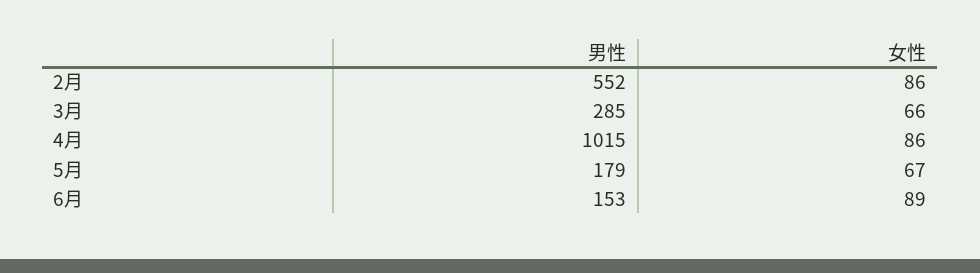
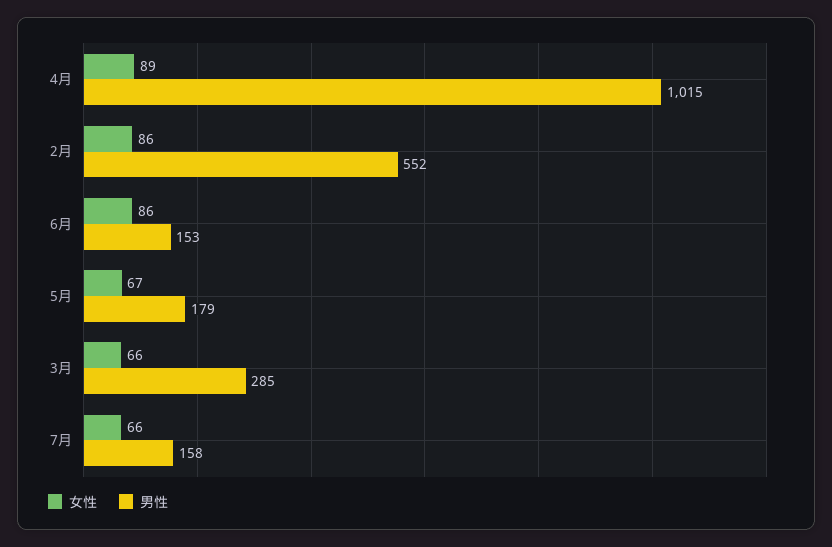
女性, 4月: 86 -> 89
女性, 6月: 89 -> 86
女性, 7月: none -> 66
男性, 7月: none -> 158

